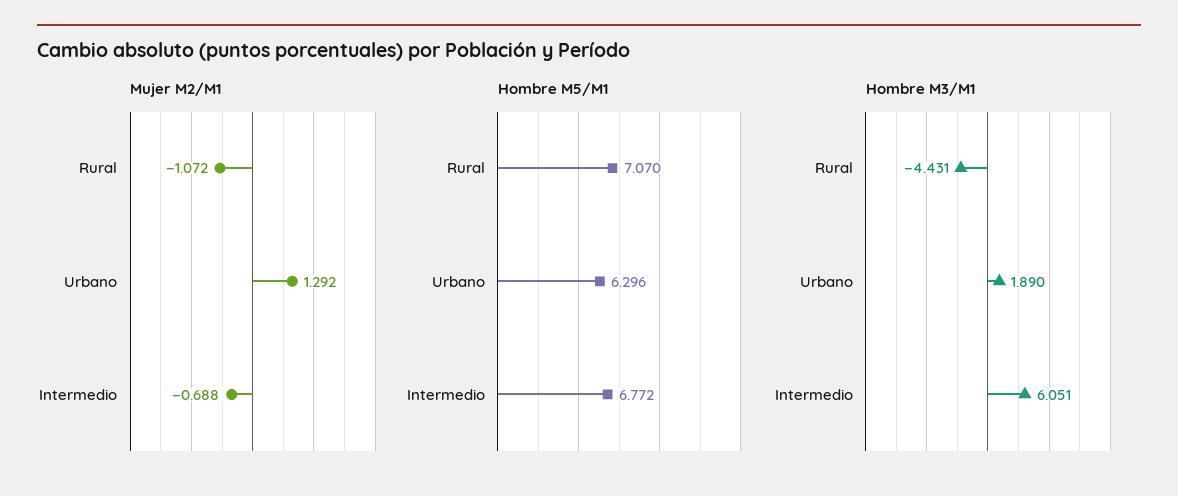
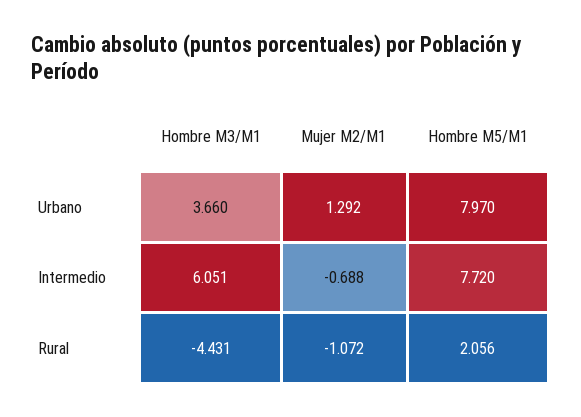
Hombre M5/M1, Rural: 7.07 -> 2.056
Hombre M5/M1, Urbano: 6.296 -> 7.97
Hombre M5/M1, Intermedio: 6.772 -> 7.72
Hombre M3/M1, Urbano: 1.89 -> 3.66

